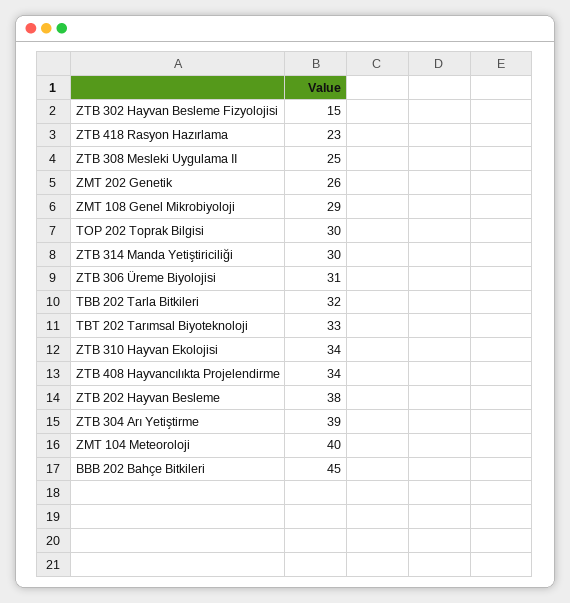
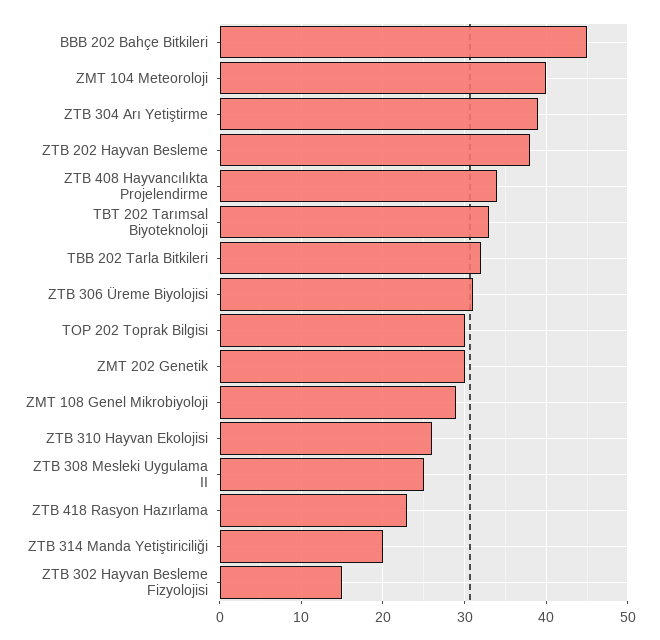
ZMT 202 Genetik: 26 -> 30
ZTB 314 Manda Yetiştiriciliği: 30 -> 20
ZTB 310 Hayvan Ekolojisi: 34 -> 26

